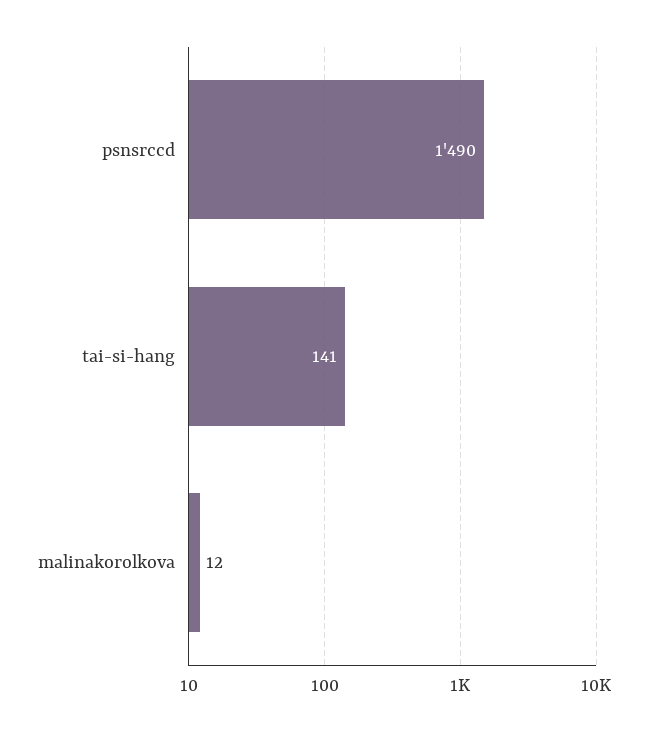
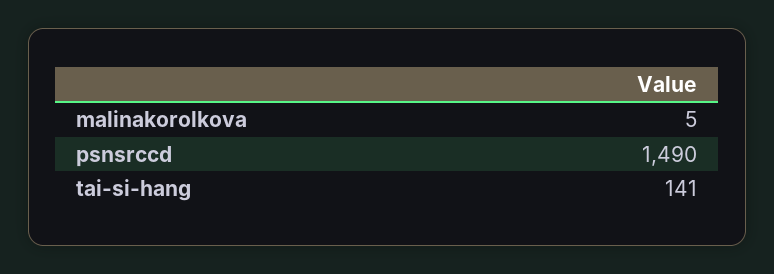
malinakorolkova: 12 -> 5

